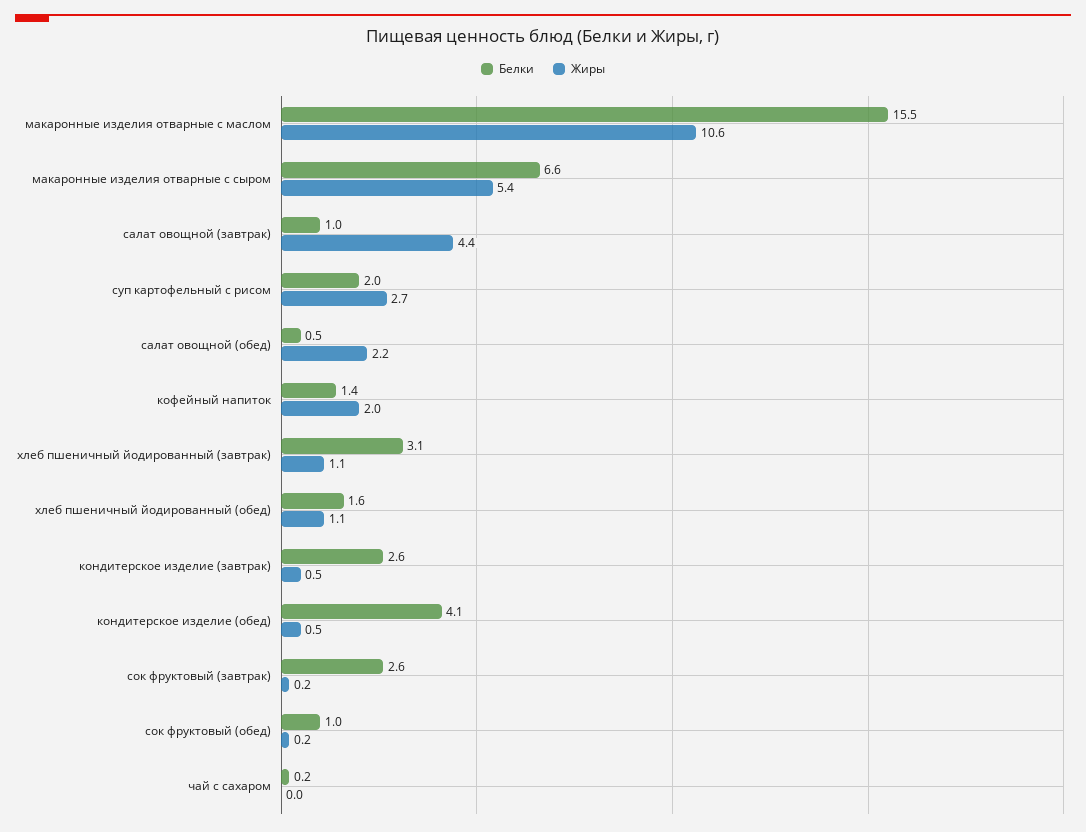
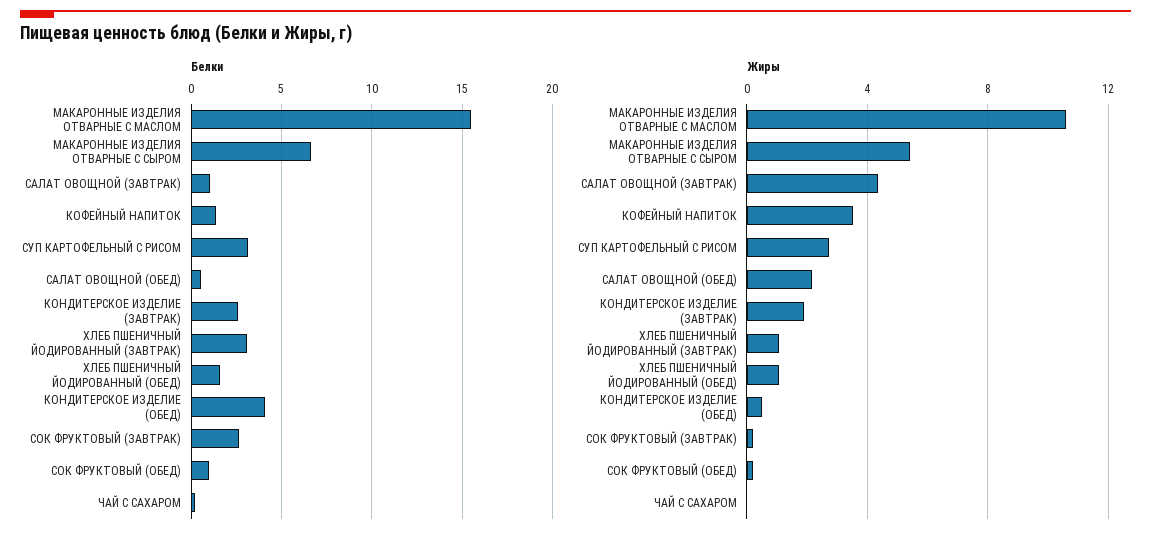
Белки, суп картофельный с рисом: 2 -> 3
Жиры, кофейный напиток: 2 -> 3.5
Жиры, кондитерское изделие (завтрак): 0.5 -> 2

